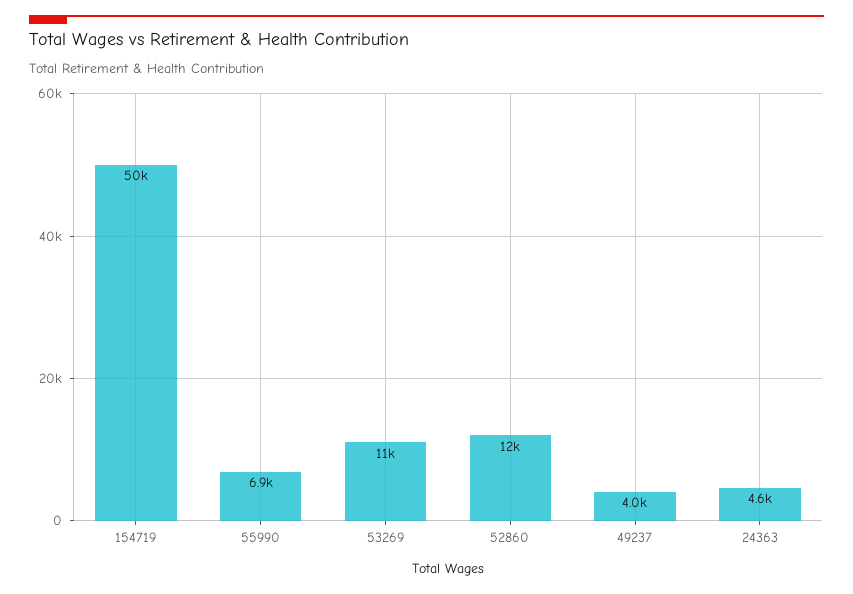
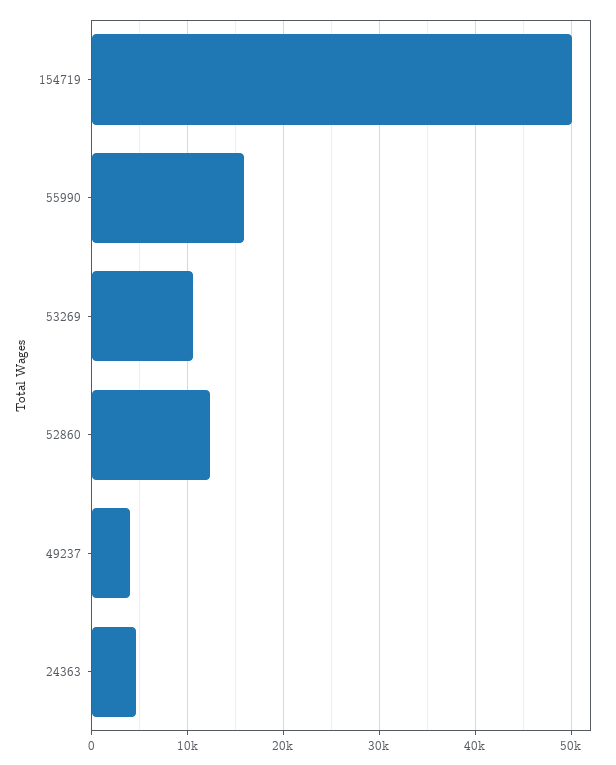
55990: 6900 -> 16000

